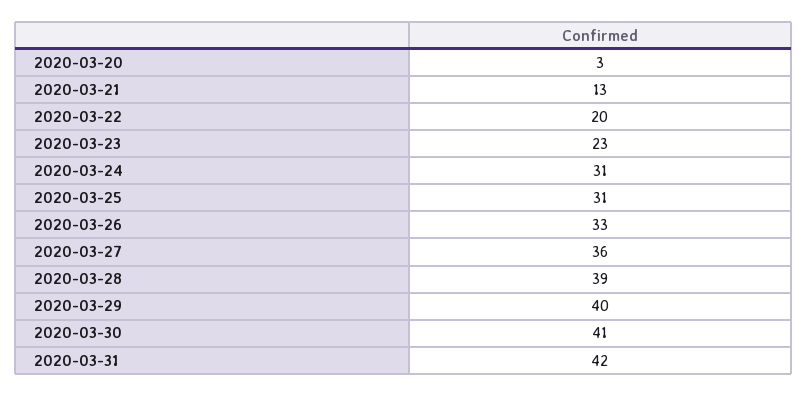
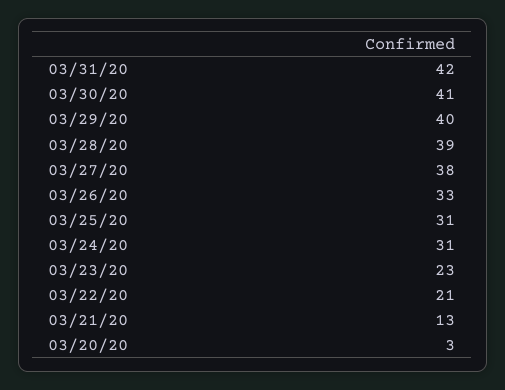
2020-03-22: 20 -> 21
2020-03-27: 36 -> 38

